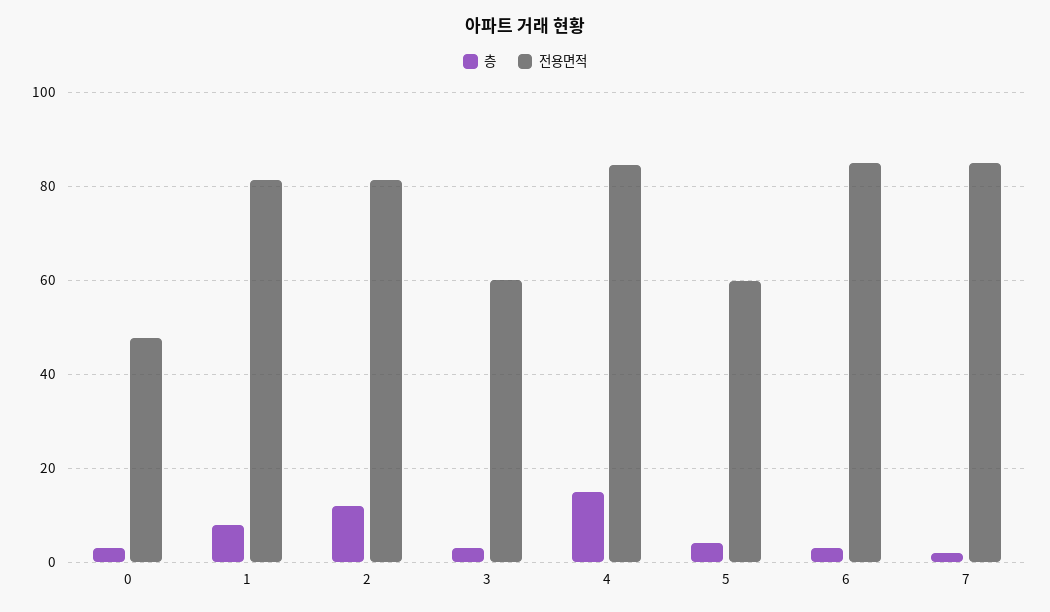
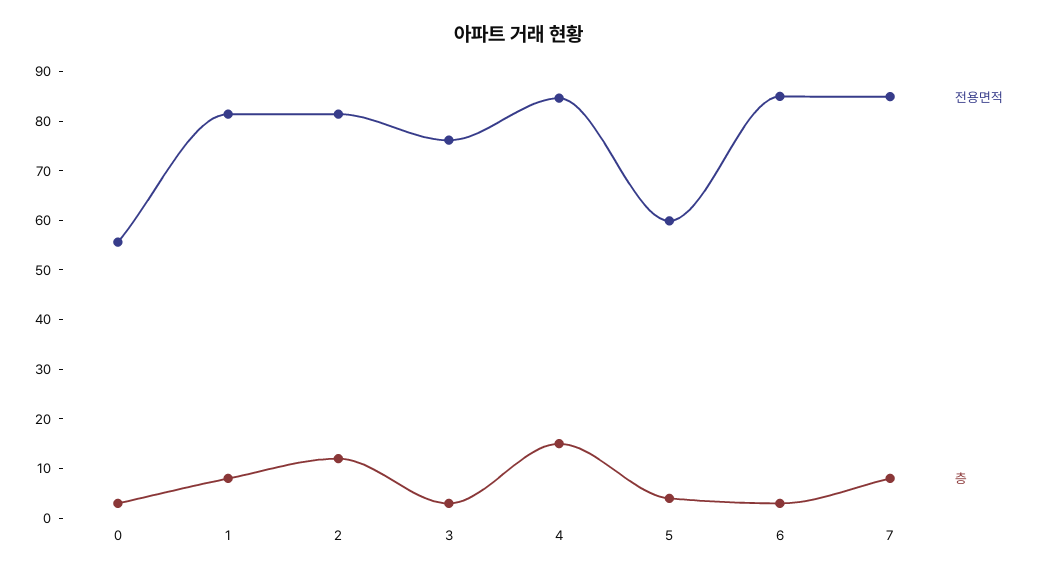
전용면적, 0: 48 -> 56
전용면적, 3: 60 -> 76
층, 7: 2 -> 8

